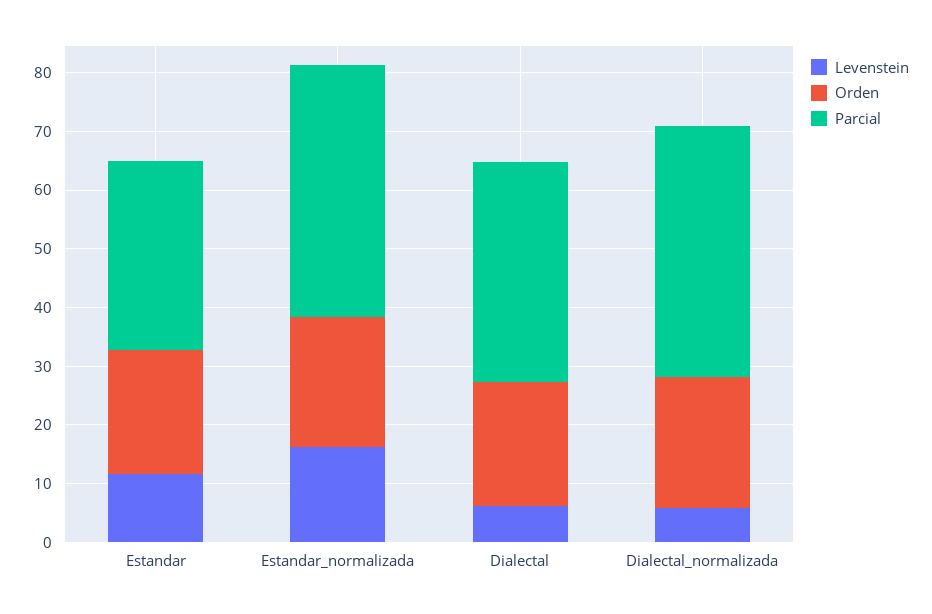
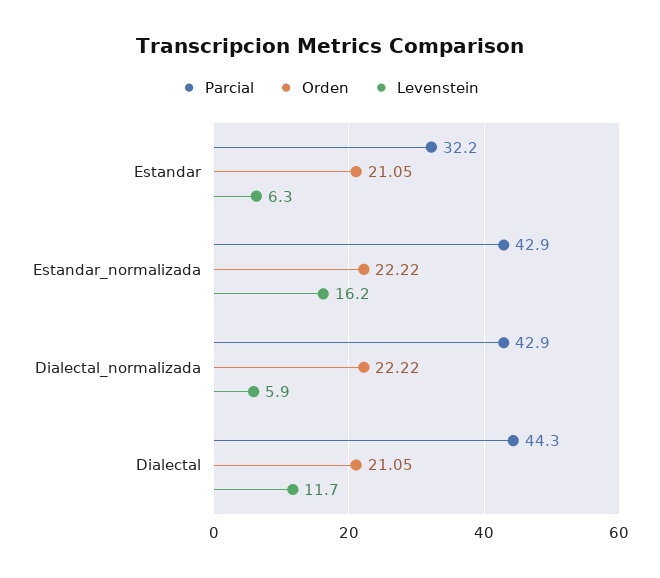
Levenstein, Estandar: 12 -> 6.3
Levenstein, Dialectal: 6 -> 11.7
Parcial, Dialectal: 38 -> 44.3

